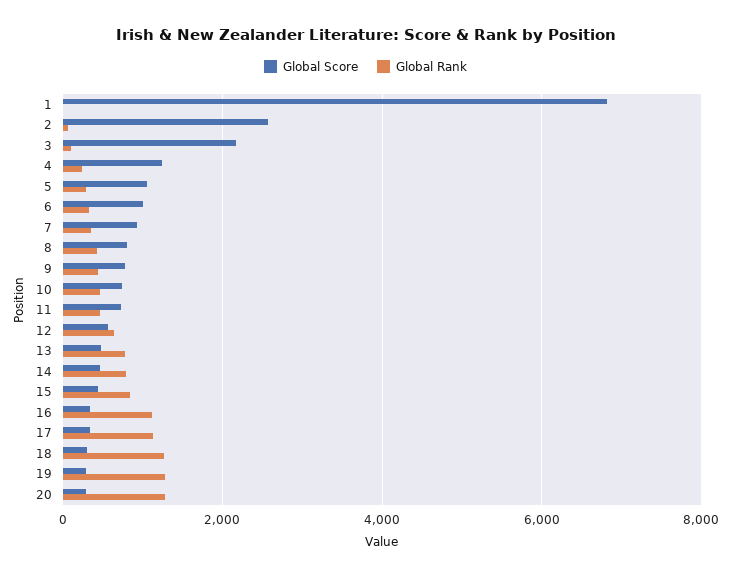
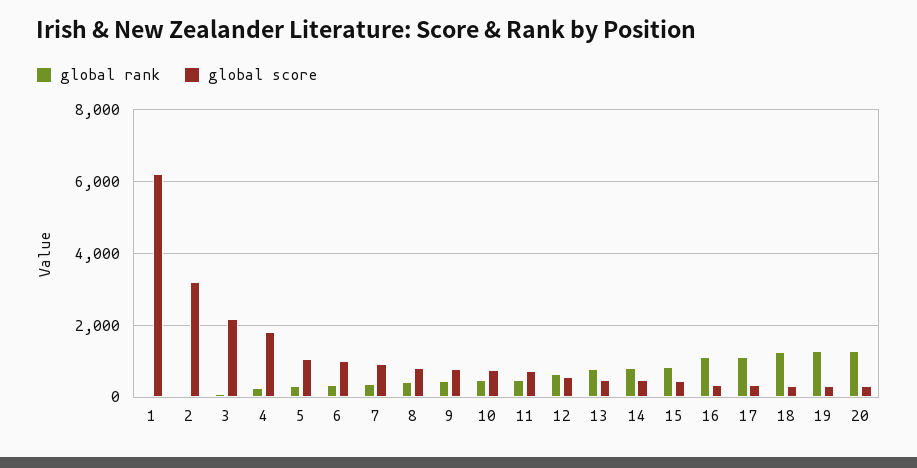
Global Score, 1: 6800 -> 6200
Global Score, 2: 2600 -> 3200
Global Score, 4: 1200 -> 1800

